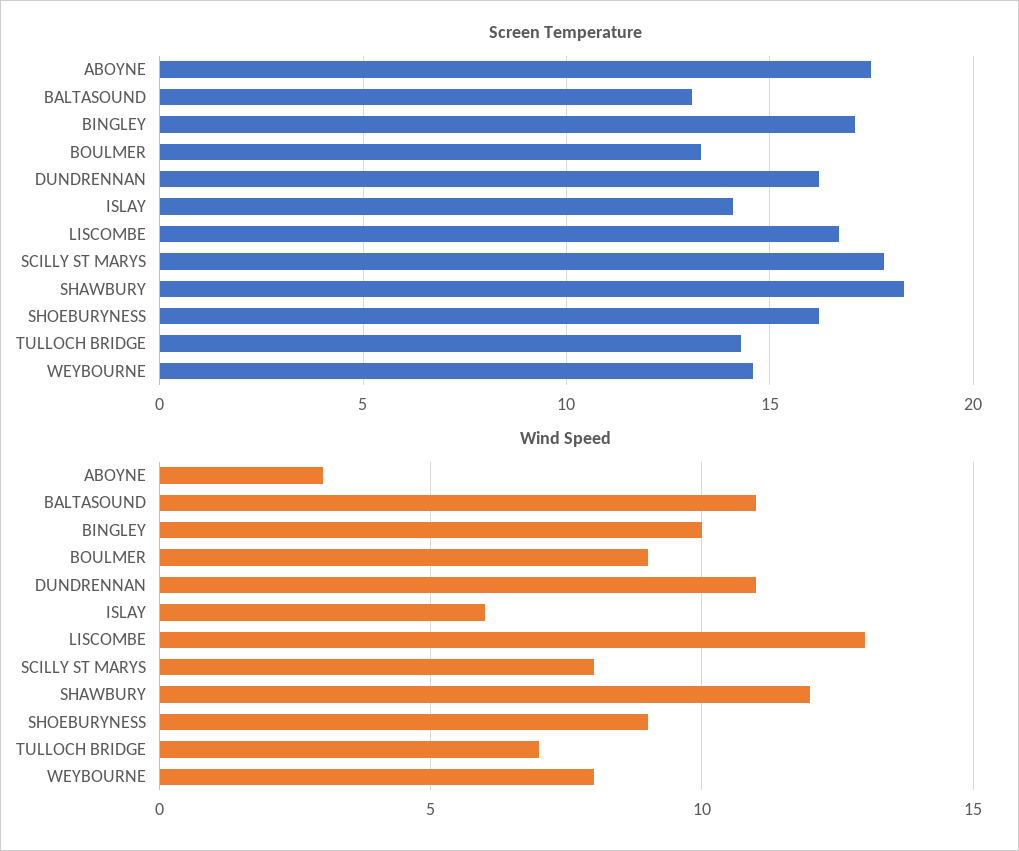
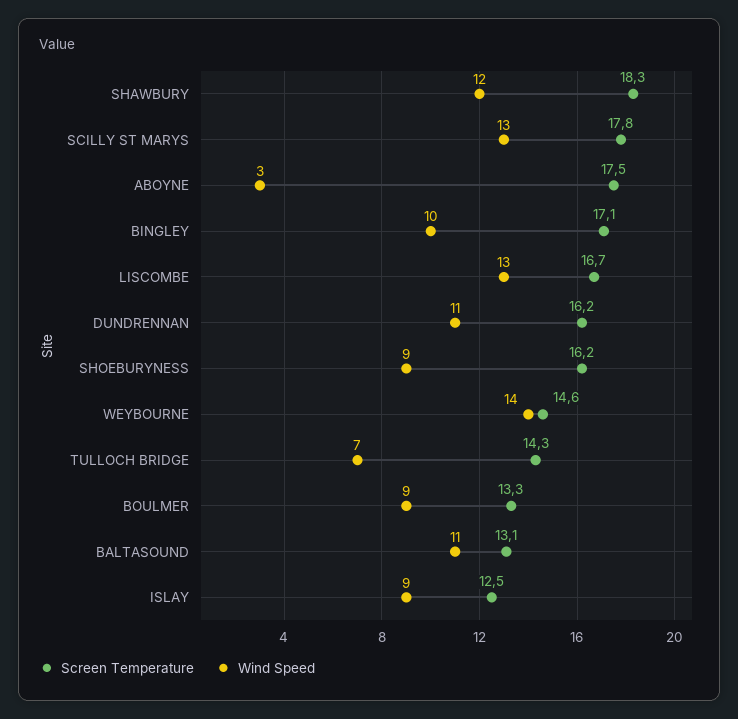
Screen Temperature, ISLAY: 14 -> 12.5
Wind Speed, ISLAY: 6 -> 9
Wind Speed, SCILLY ST MARYS: 8 -> 13
Wind Speed, WEYBOURNE: 8 -> 14

